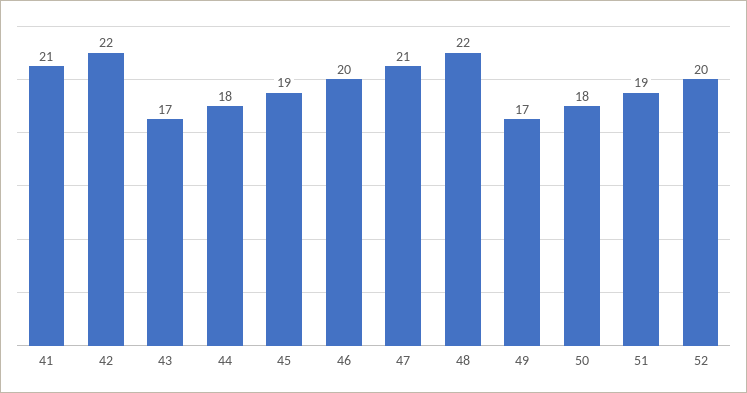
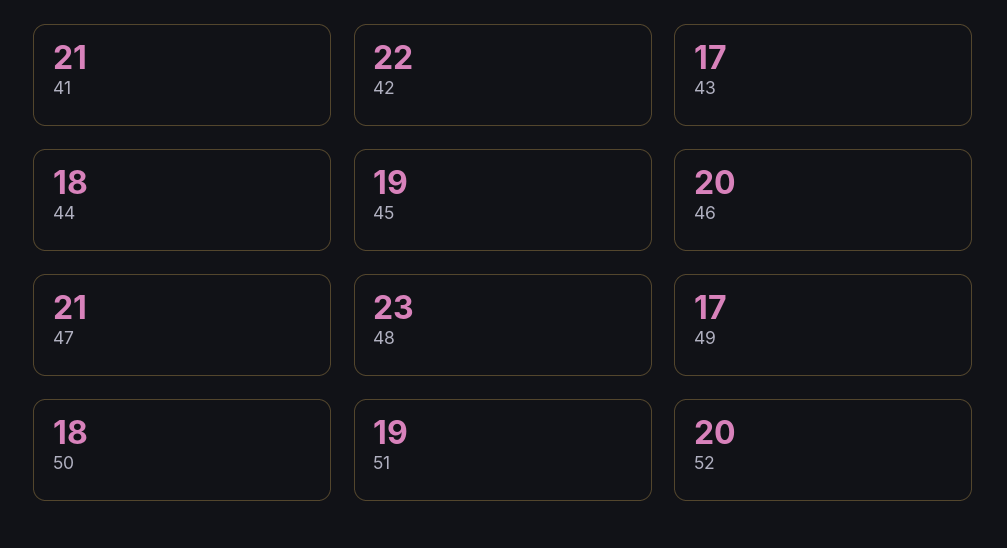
48: 22 -> 23

